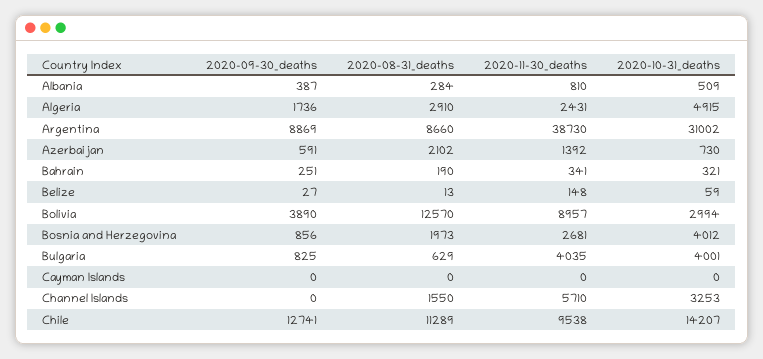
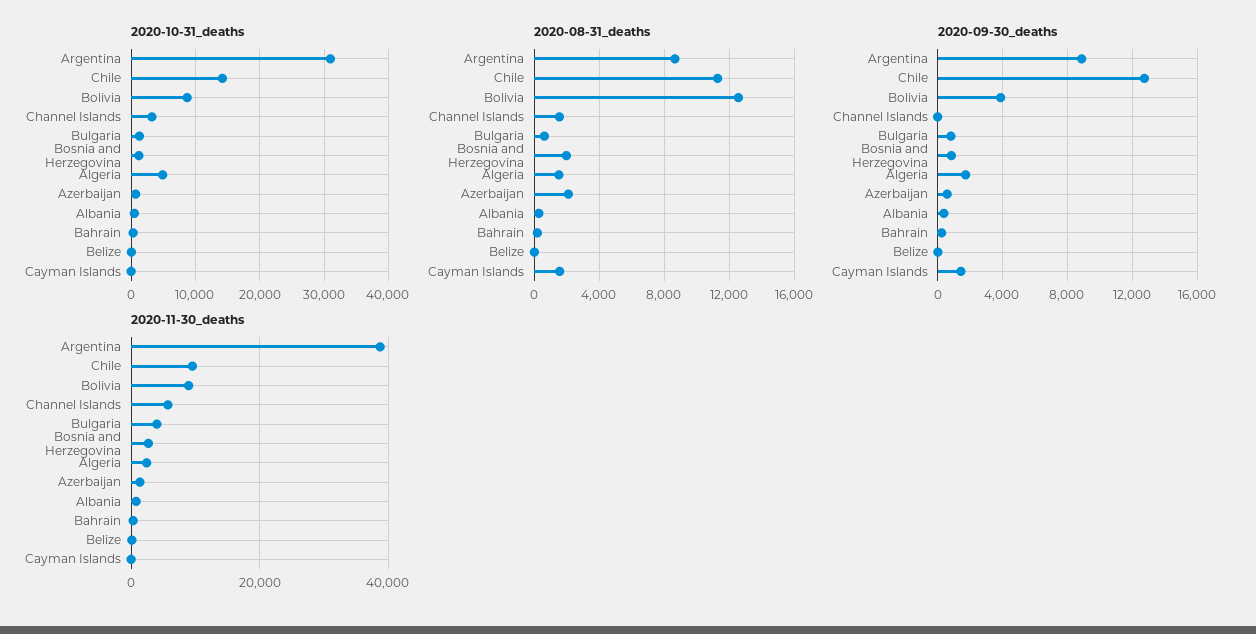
2020-08-31_deaths, Algeria: 2910 -> 1500
2020-10-31_deaths, Bolivia: 2994 -> 9000
2020-10-31_deaths, Bosnia and Herzegovina: 4012 -> 1000
2020-10-31_deaths, Bulgaria: 4001 -> 1000
2020-09-30_deaths, Cayman Islands: 0 -> 1500
2020-08-31_deaths, Cayman Islands: 0 -> 1500

